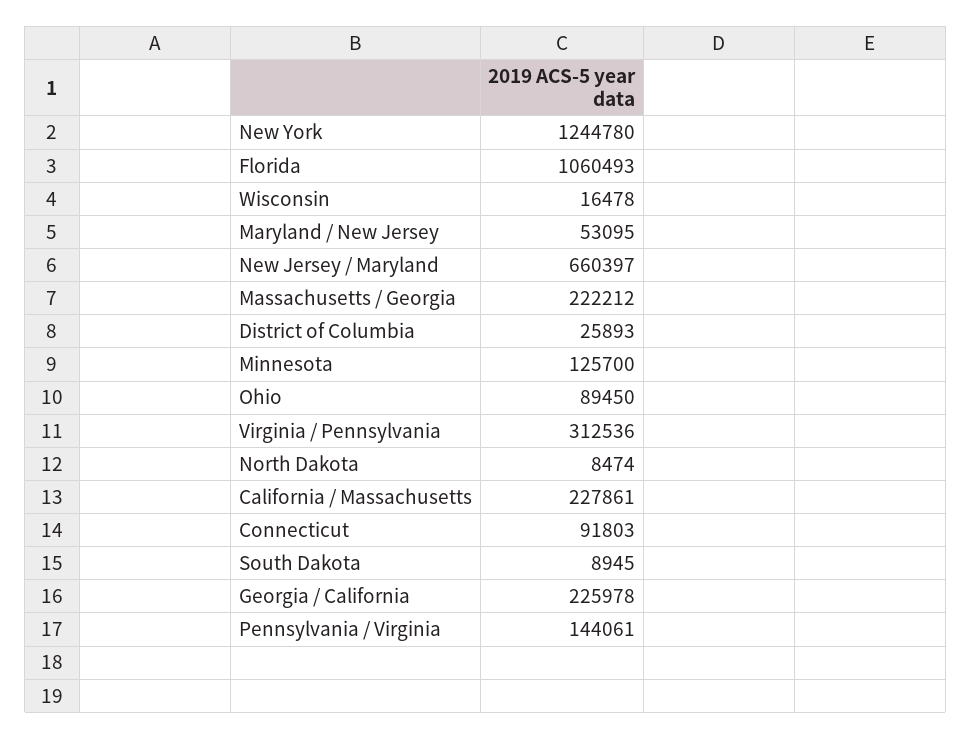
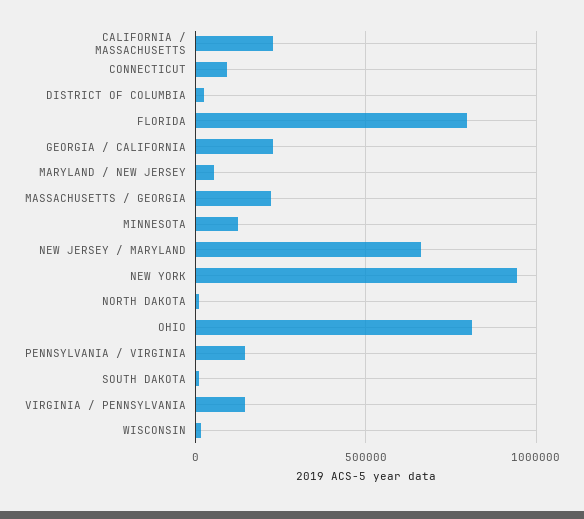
New York: 1244780 -> 950000
Florida: 1060493 -> 800000
Ohio: 89450 -> 800000
Virginia / Pennsylvania: 312536 -> 150000

